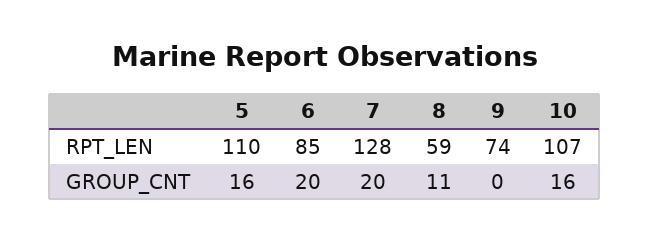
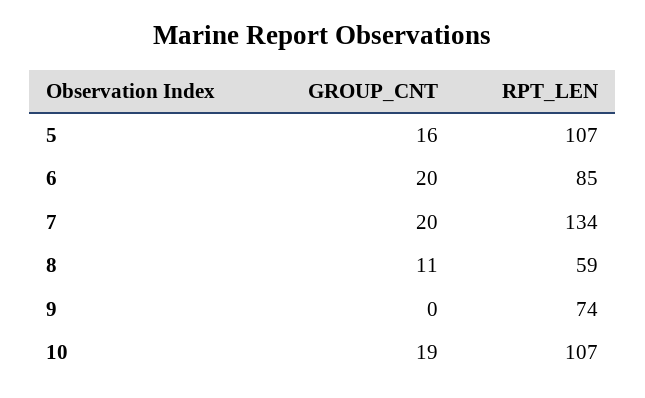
5, RPT_LEN: 110 -> 107
7, RPT_LEN: 128 -> 134
10, GROUP_CNT: 16 -> 19

